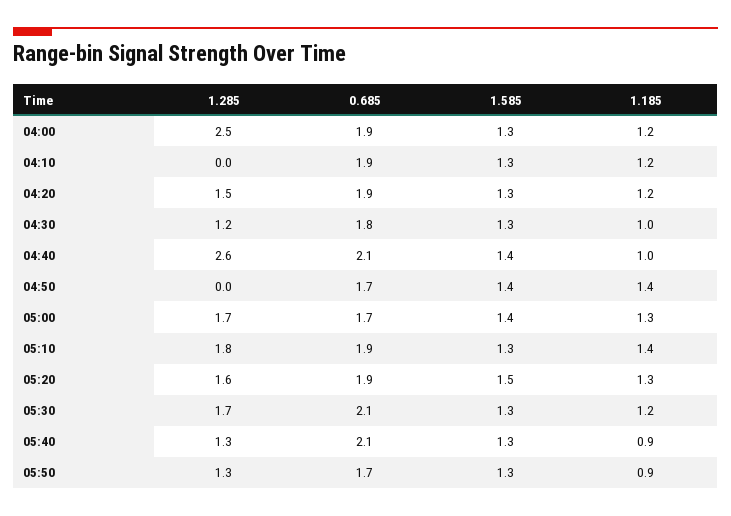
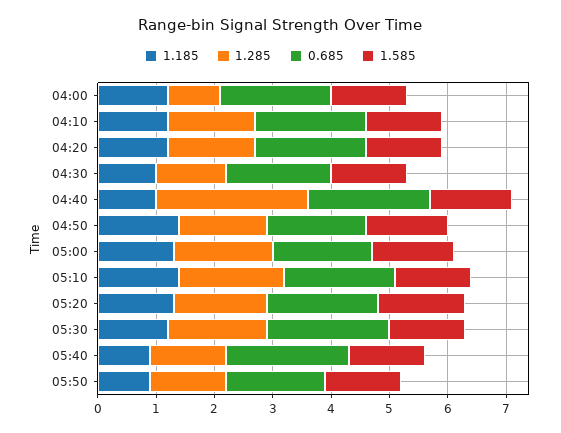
1.285, 04:00: 2.5 -> 1
1.285, 04:10: 0 -> 1.5
1.285, 04:50: 0 -> 1.5

